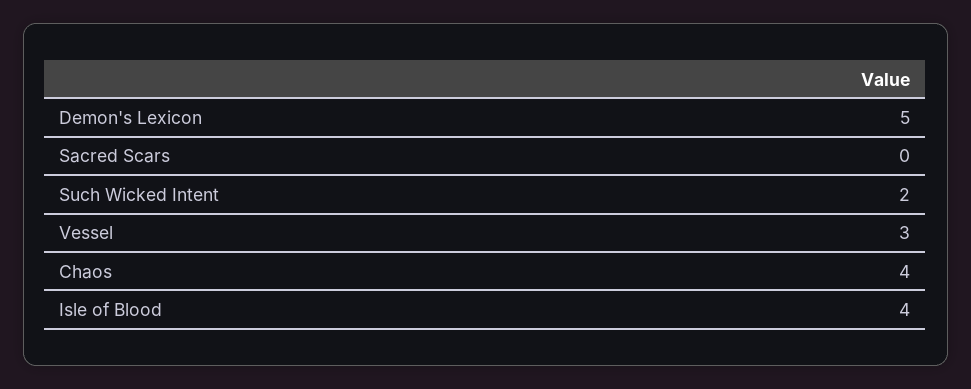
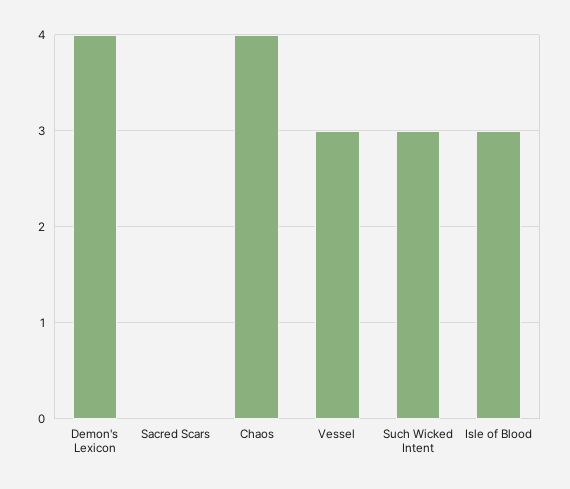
Demon's Lexicon: 5 -> 4
Such Wicked Intent: 2 -> 3
Isle of Blood: 4 -> 3

